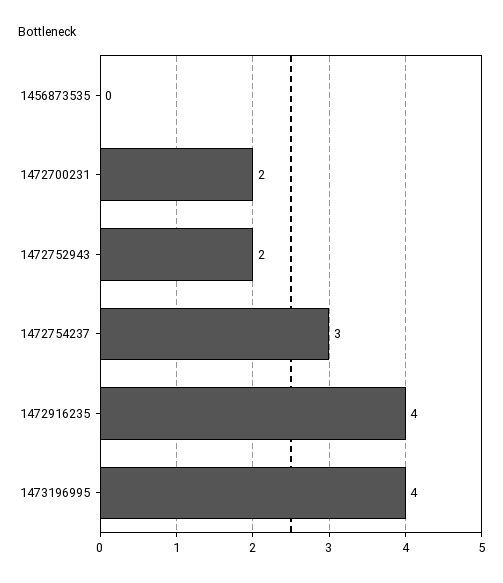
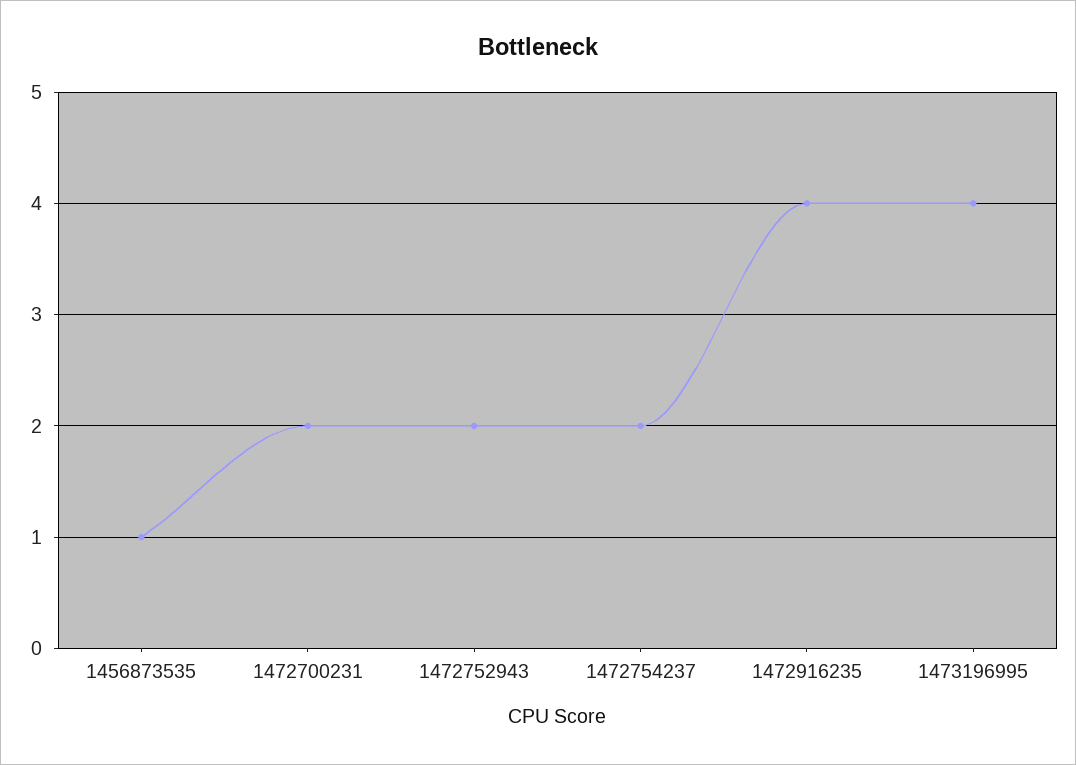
1456873535: 0 -> 1
1472754237: 3 -> 2

